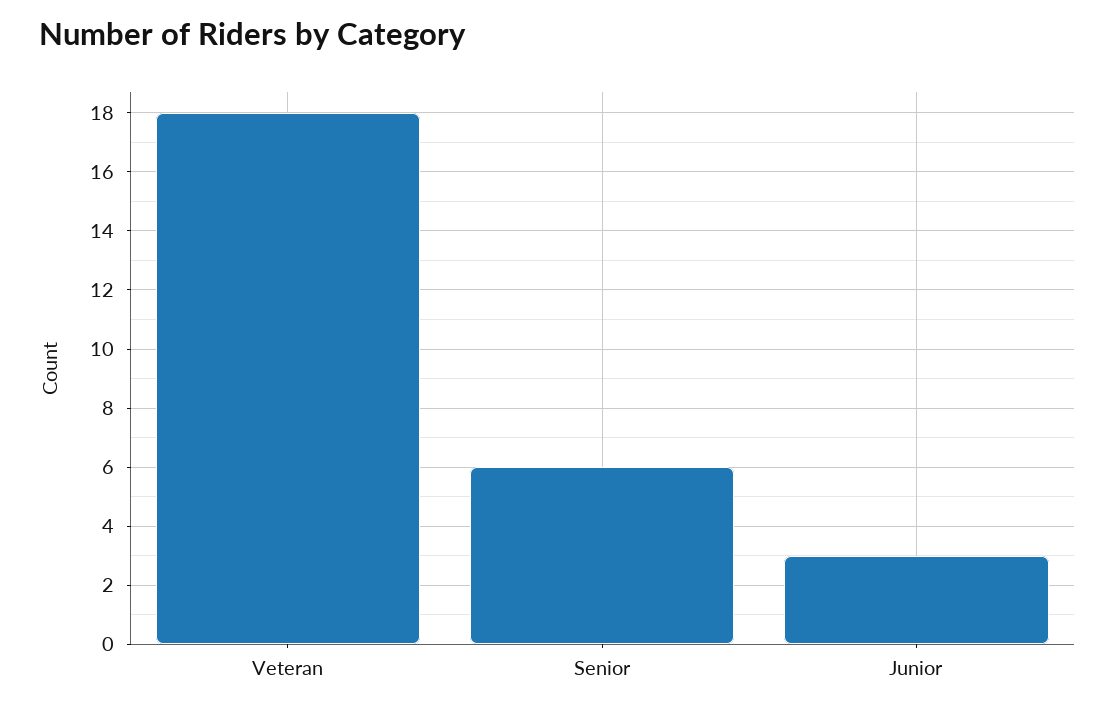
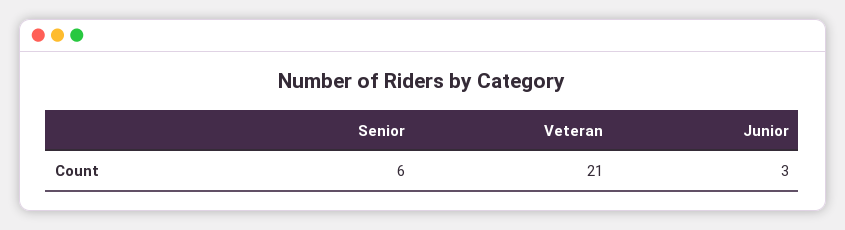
Veteran: 18 -> 21

